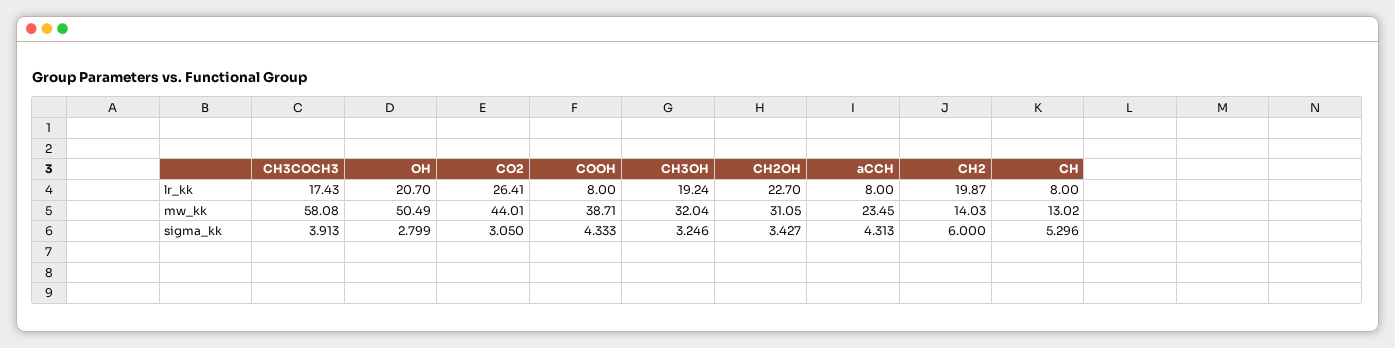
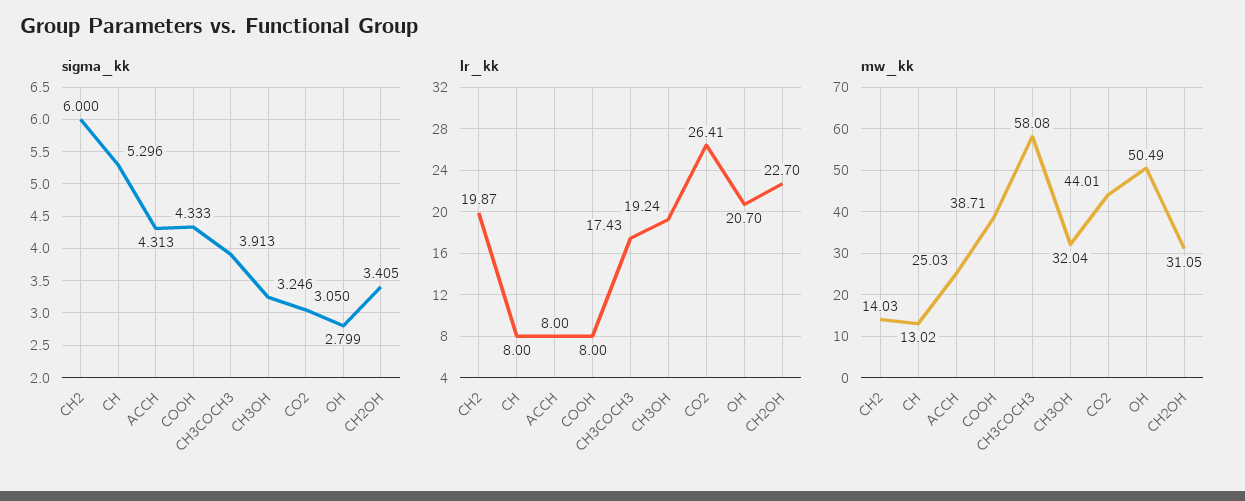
mw_kk, aCCH: 23.45 -> 25.03
sigma_kk, CH2OH: 3.427 -> 3.405

